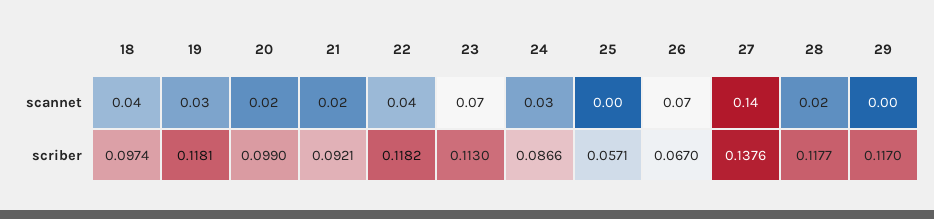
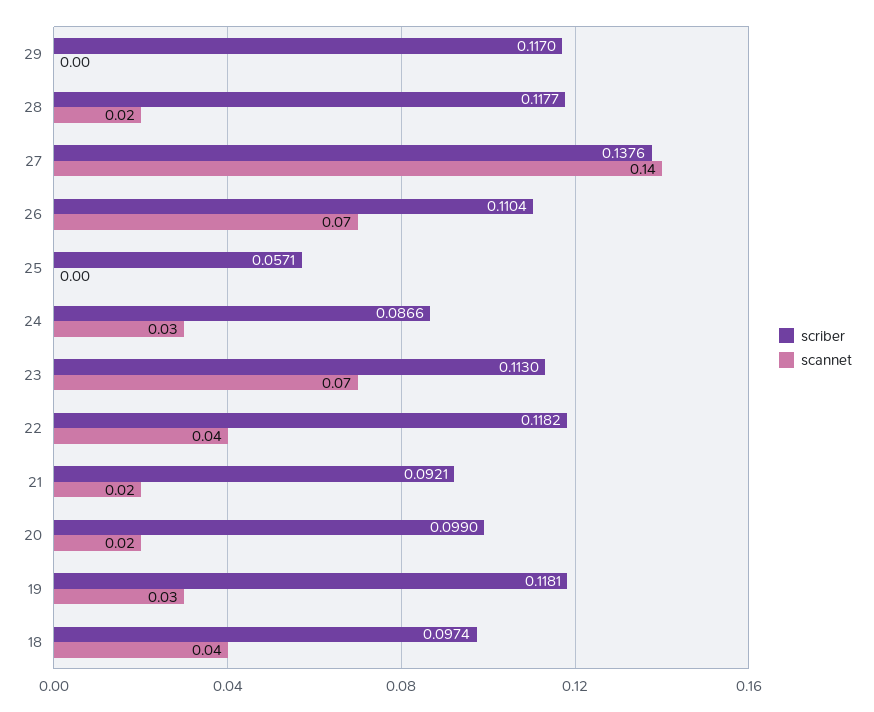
scriber, 26: 0.067 -> 0.1104

